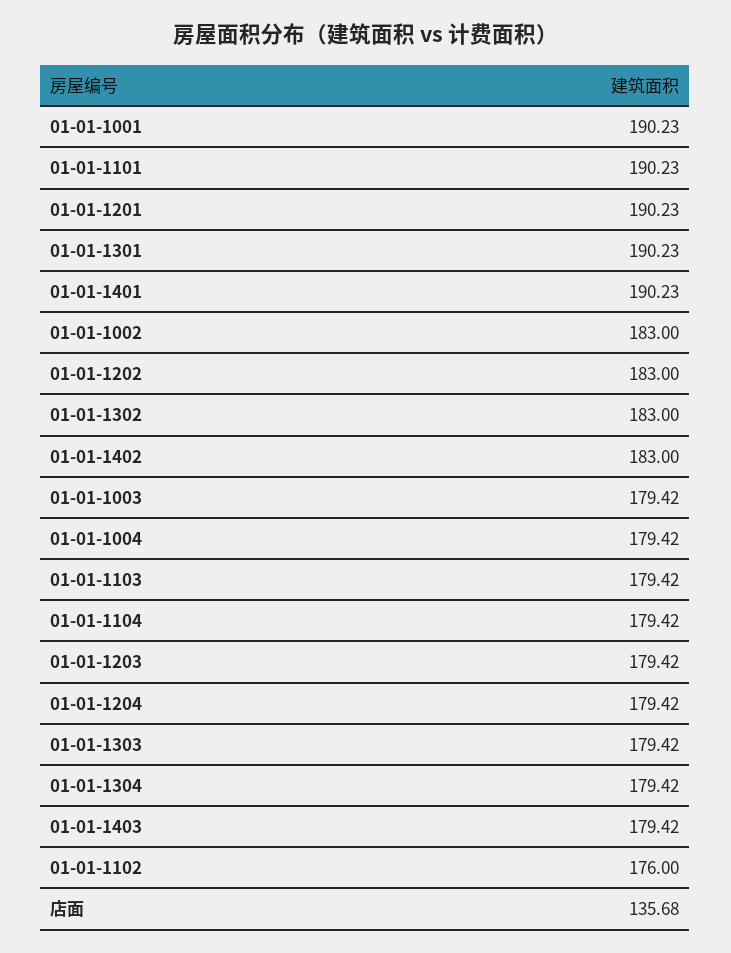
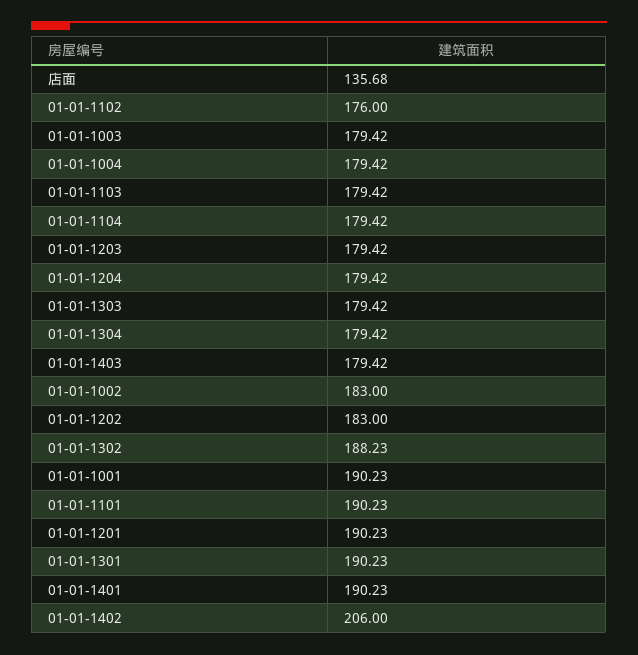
01-01-1302: 183 -> 188.23
01-01-1402: 183 -> 206

